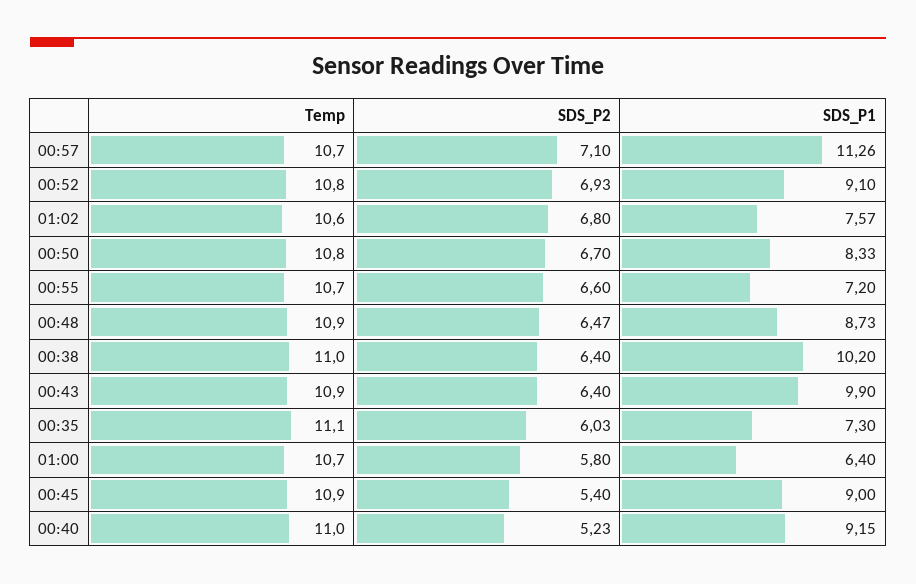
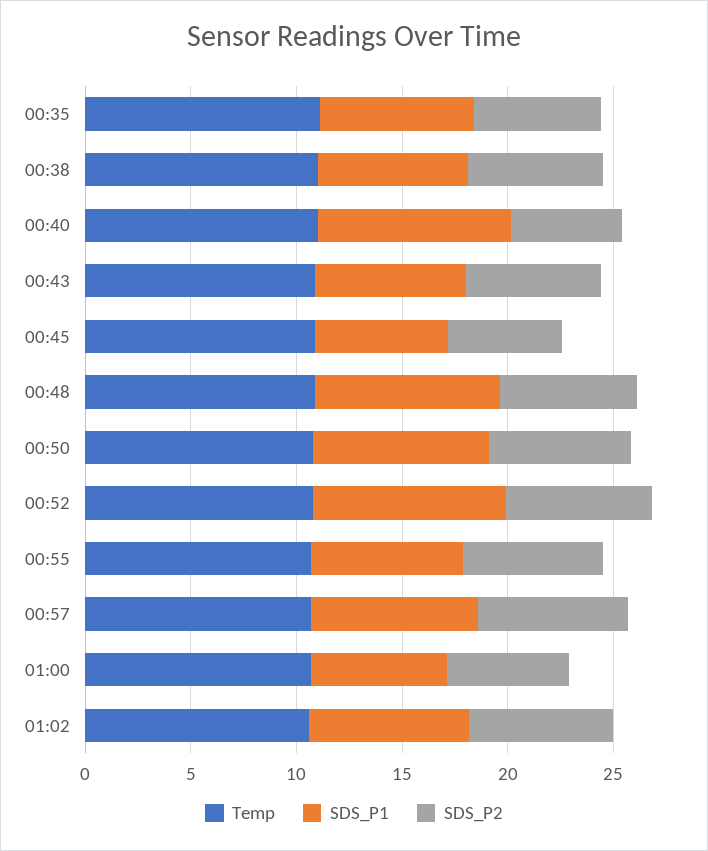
SDS_P1, 00:57: 11.26 -> 8
SDS_P1, 00:38: 10.2 -> 7
SDS_P1, 00:43: 9.9 -> 7
SDS_P1, 00:45: 9 -> 6

